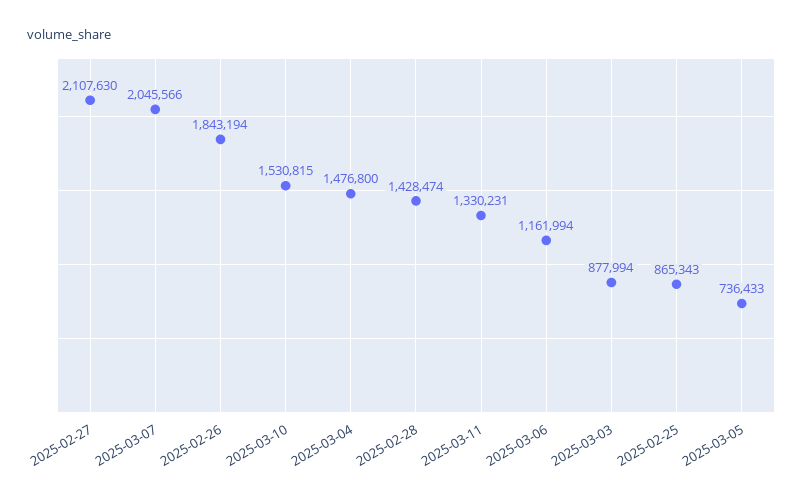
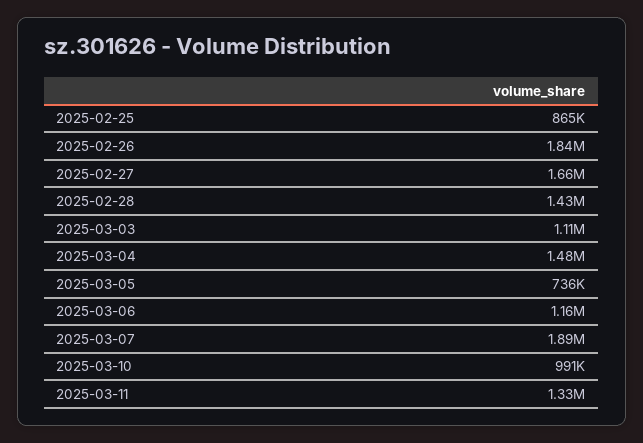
2025-02-27: 2107630 -> 1660000
2025-03-07: 2045566 -> 1890000
2025-03-10: 1530815 -> 991000
2025-03-03: 877994 -> 1110000

